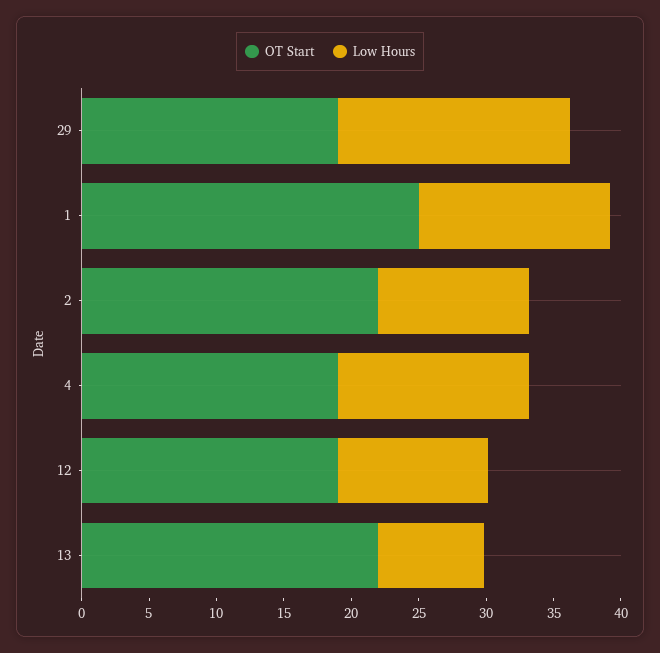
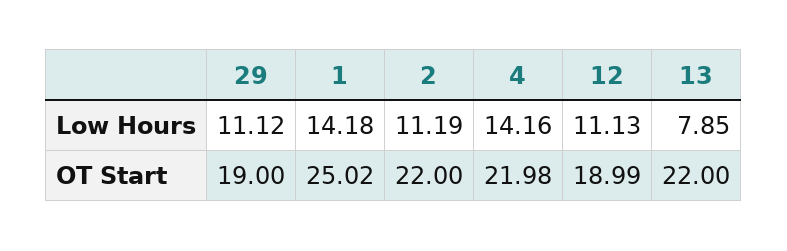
Low Hours, 29: 17 -> 11.12
OT Start, 4: 19 -> 21.98

